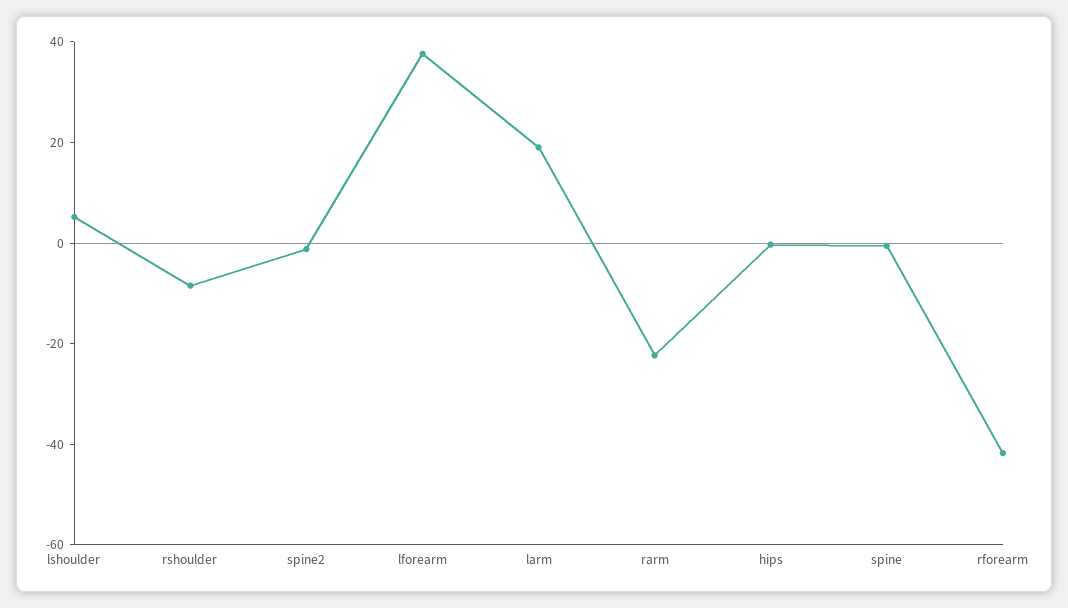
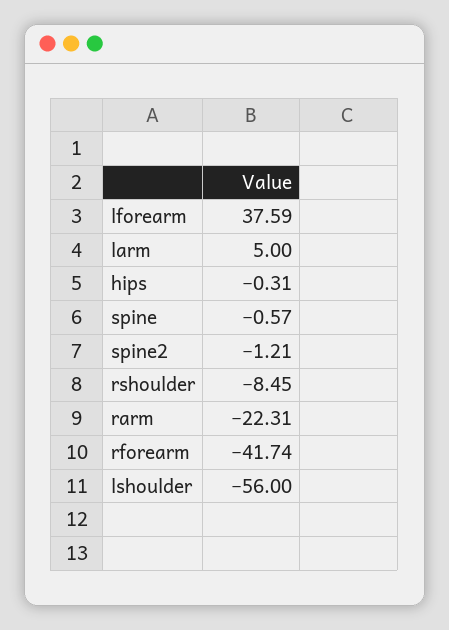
lshoulder: 5 -> -56
larm: 20 -> 5

